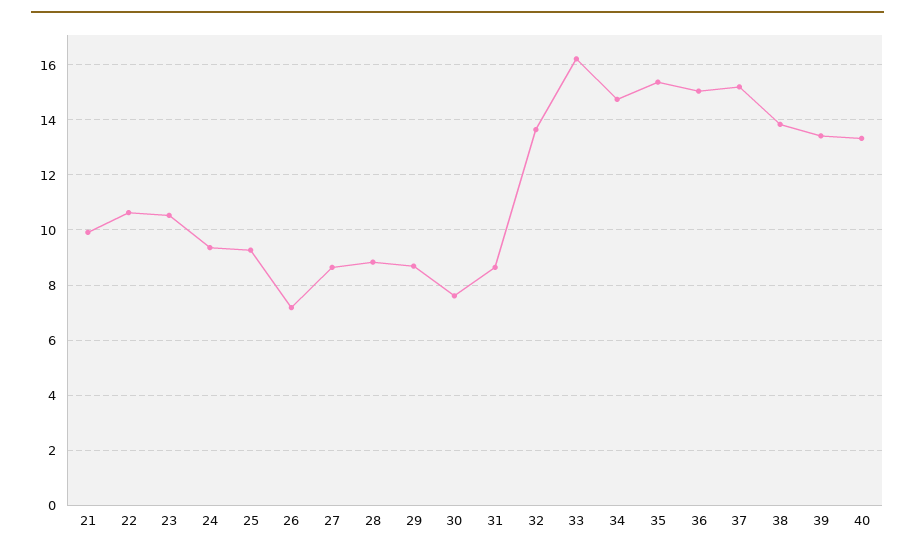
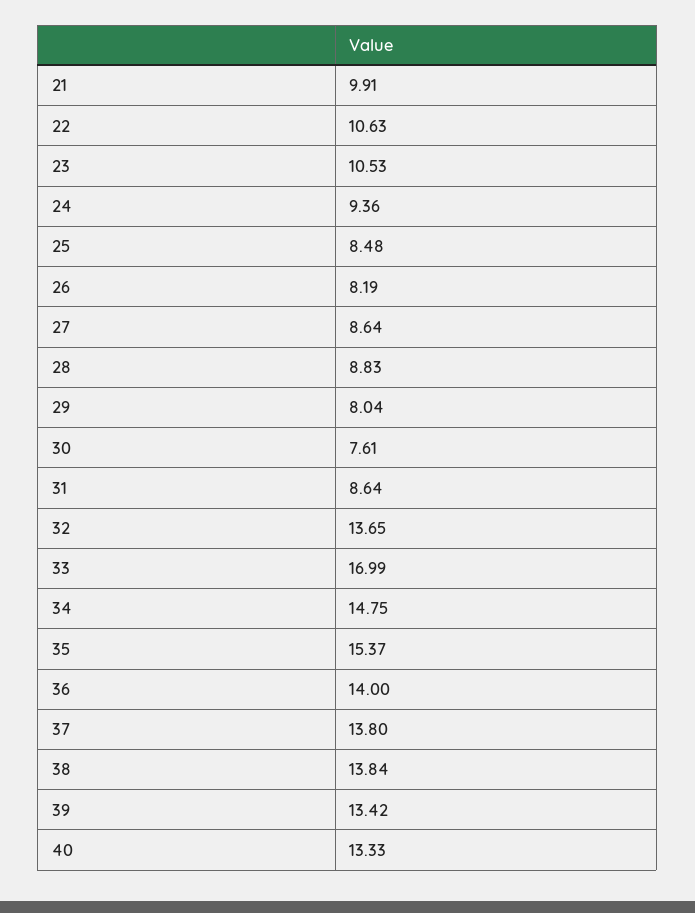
25: 9.25 -> 8.48
26: 7.25 -> 8.19
29: 8.75 -> 8.04
33: 16.25 -> 16.99
36: 15 -> 14
37: 15.25 -> 13.8

